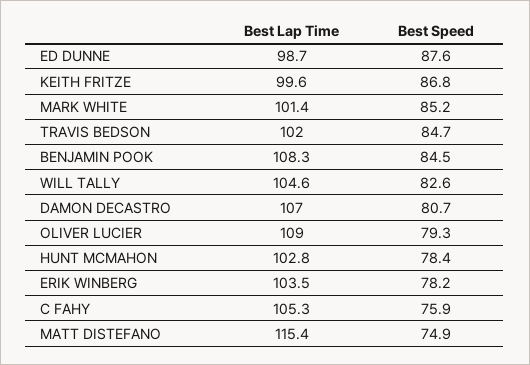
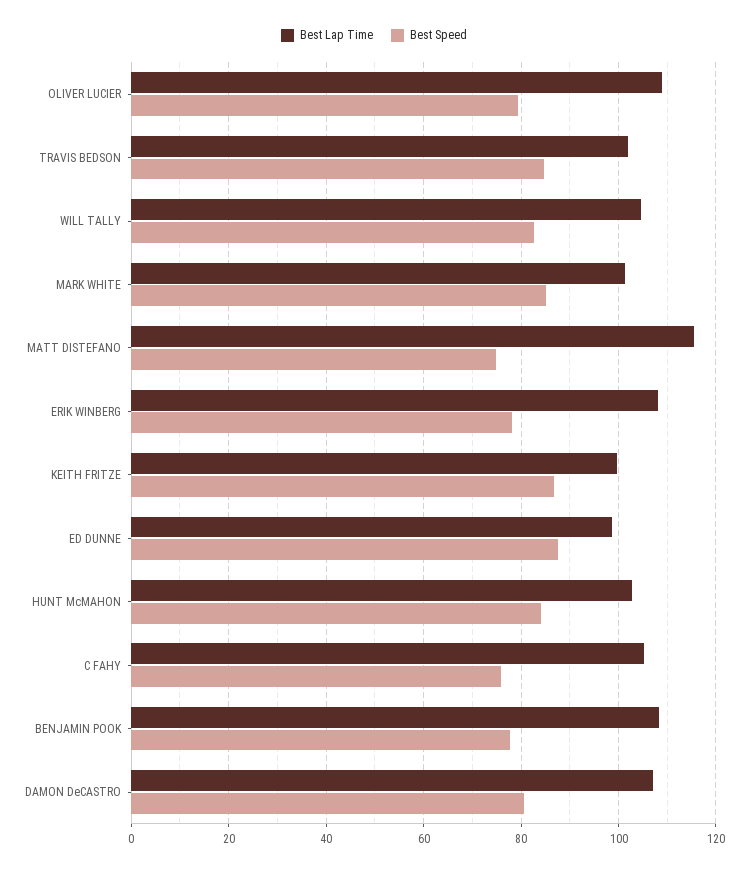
Best Speed, BENJAMIN POOK: 84.5 -> 78
Best Speed, HUNT MCMAHON: 78.4 -> 84
Best Lap Time, ERIK WINBERG: 103.5 -> 108

